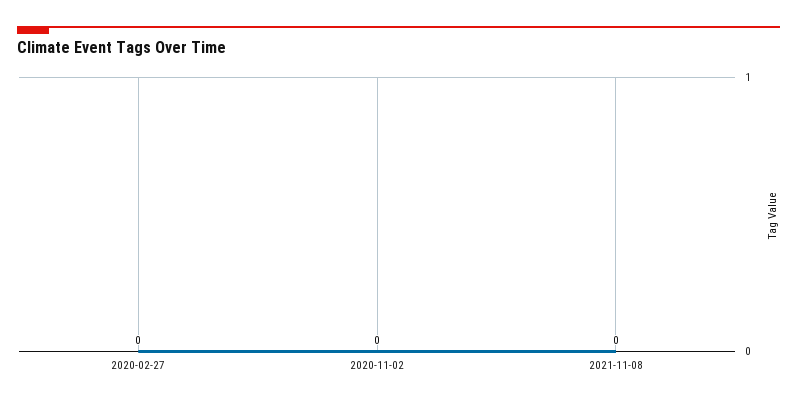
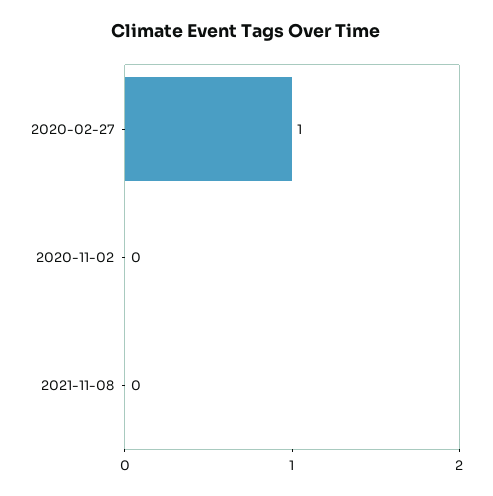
2020-02-27: 0 -> 1

